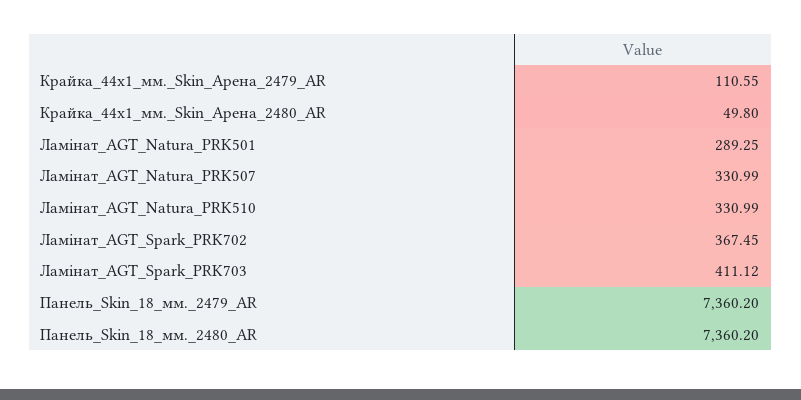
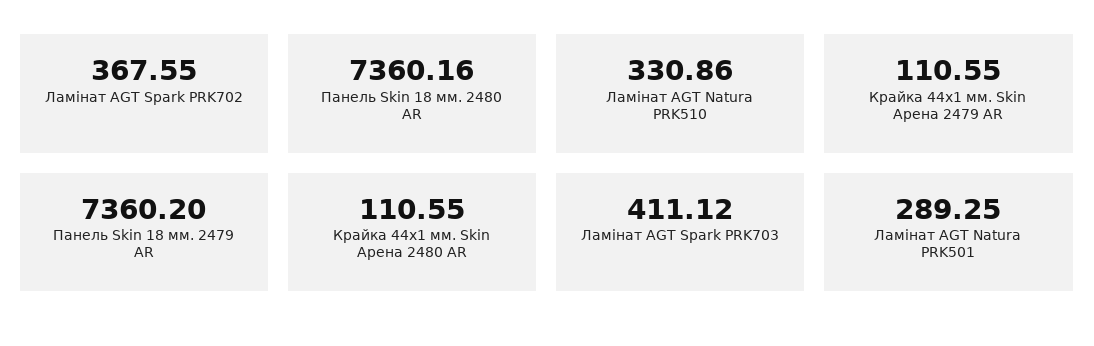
Крайка_44x1_мм._Skin_Арена_2480_AR: 49.8 -> 110.55
Ламінат_AGT_Natura_PRK507: 330.99 -> none
Ламінат_AGT_Natura_PRK510: 330.99 -> 330.86
Ламінат_AGT_Spark_PRK702: 367.45 -> 367.55
Панель_Skin_18_мм._2480_AR: 7360.2 -> 7360.16

